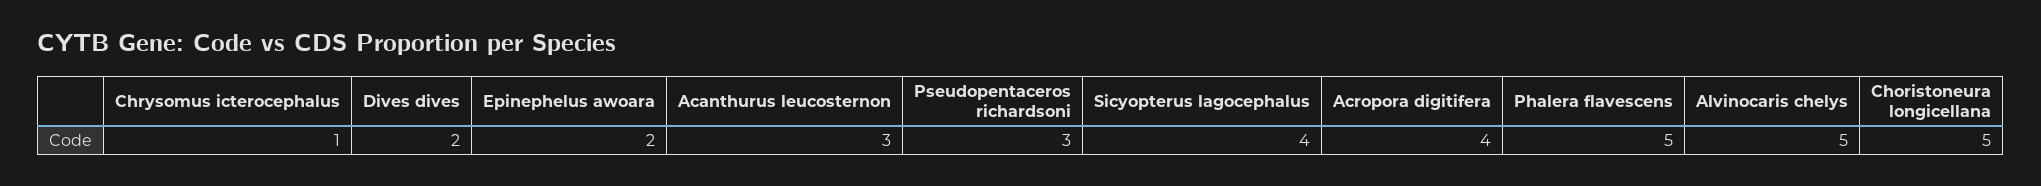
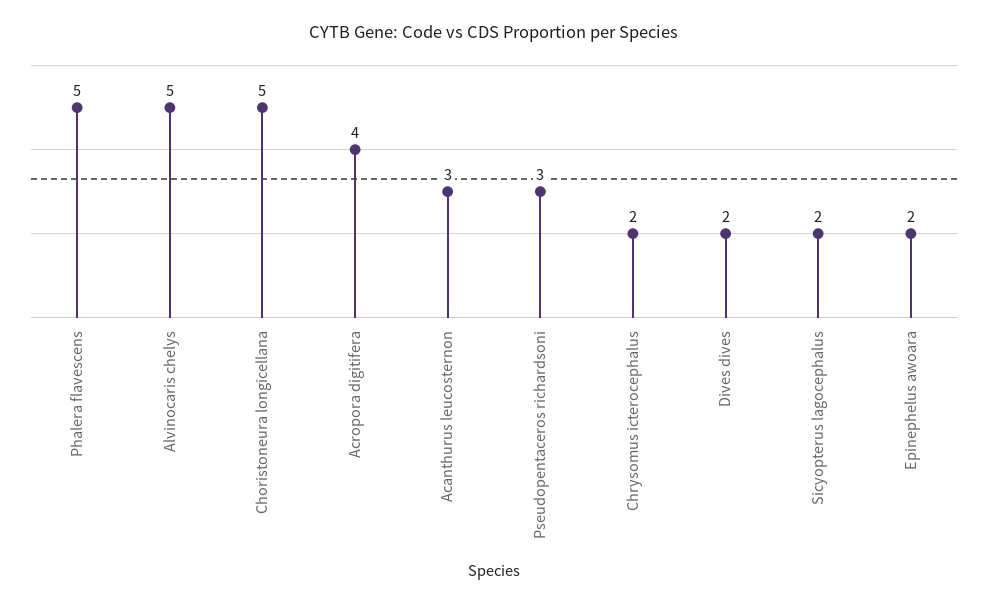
Chrysomus icterocephalus: 1 -> 2
Sicyopterus lagocephalus: 4 -> 2

